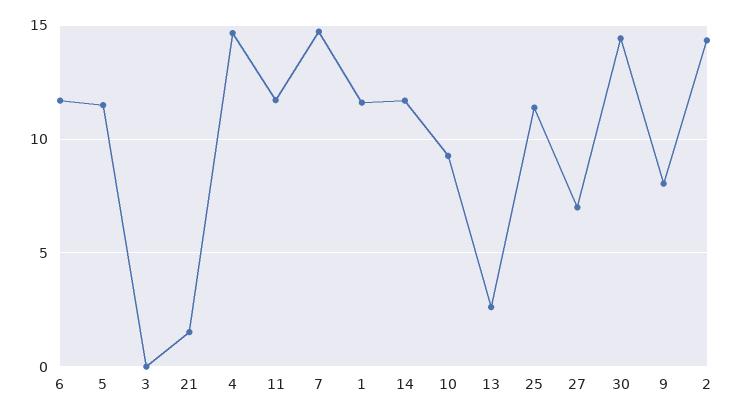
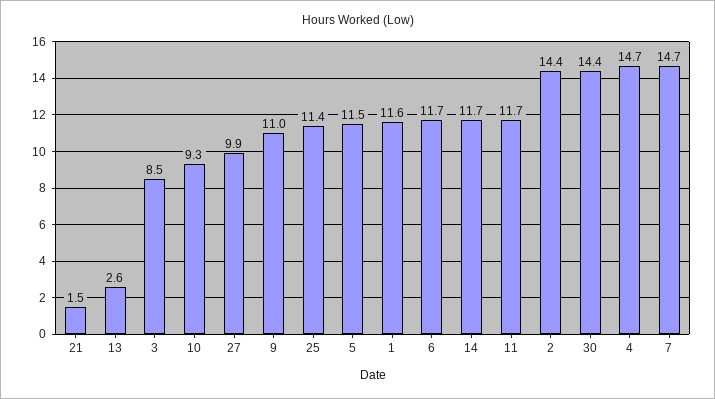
3: 0 -> 8.5
27: 7 -> 9.9
9: 8 -> 11

